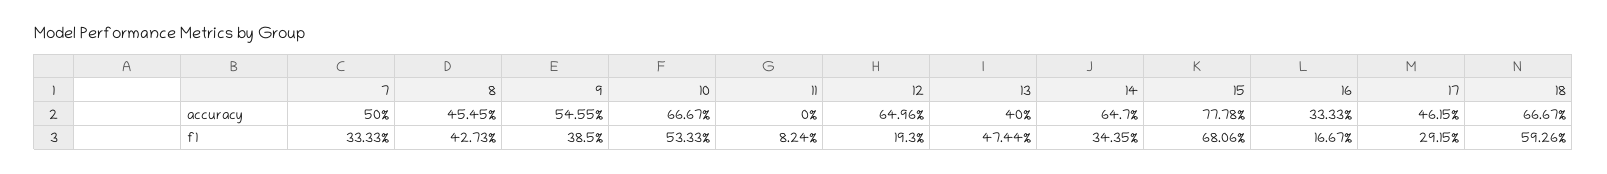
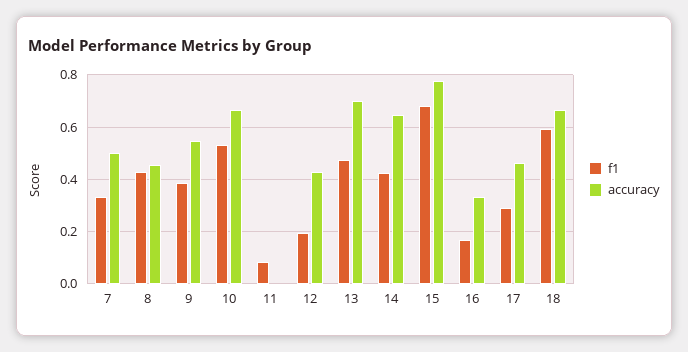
accuracy, 12: 0.6496 -> 0.425
accuracy, 13: 0.4 -> 0.7
f1, 14: 0.3435 -> 0.425

